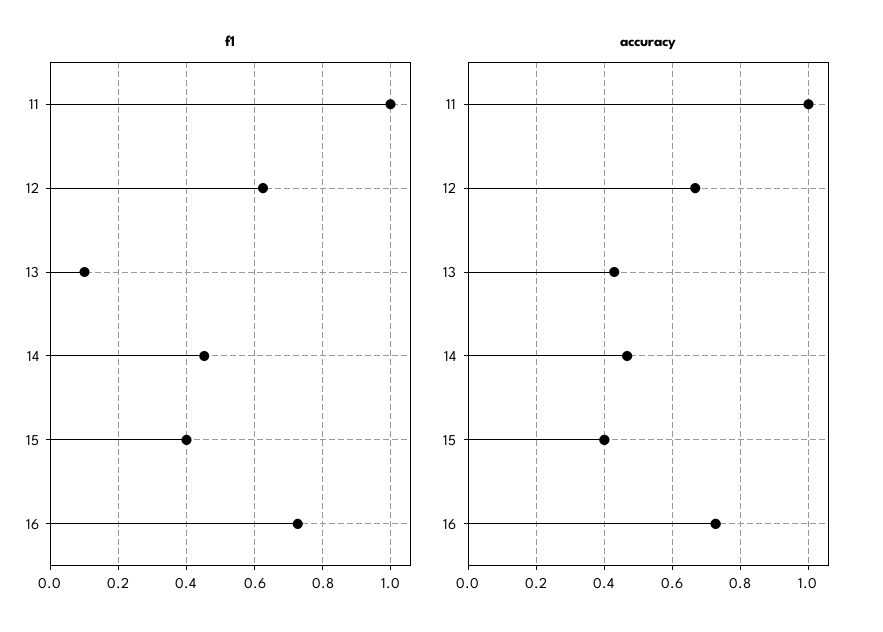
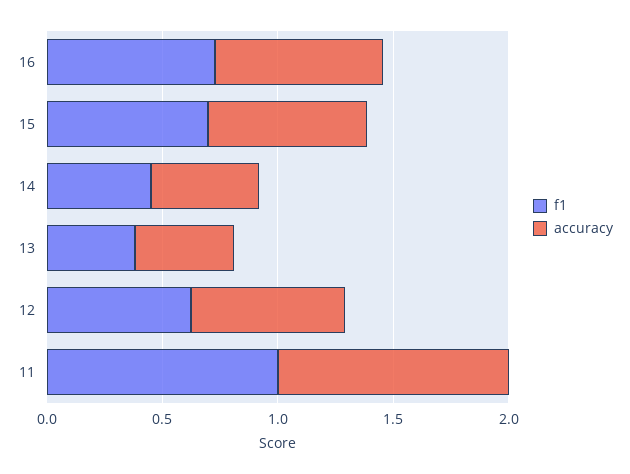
f1, 13: 0.1 -> 0.4
f1, 15: 0.4 -> 0.7
accuracy, 15: 0.4 -> 0.7

